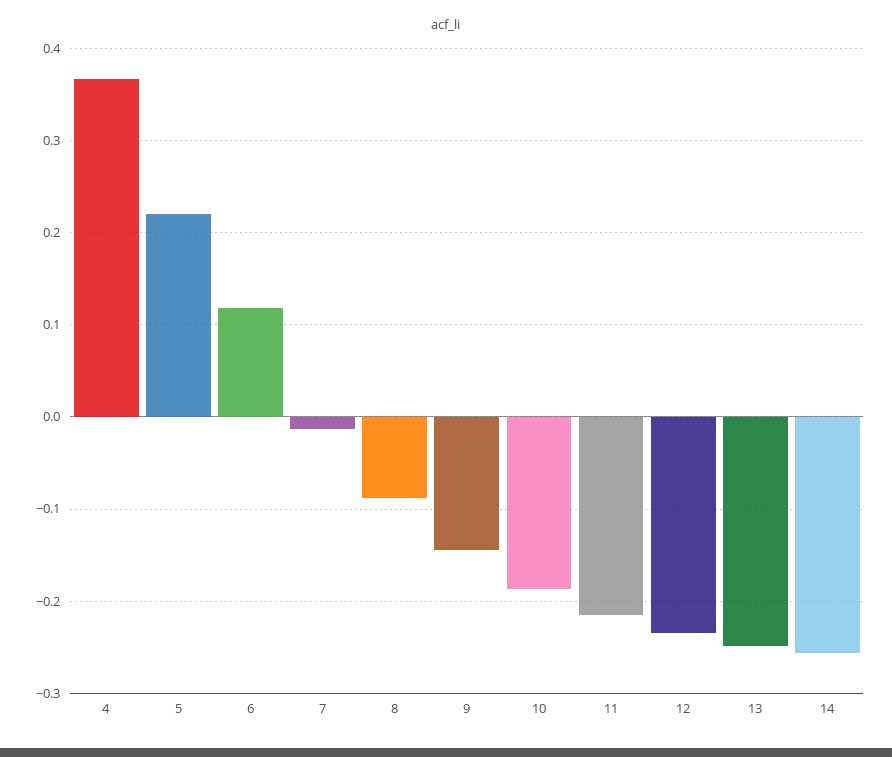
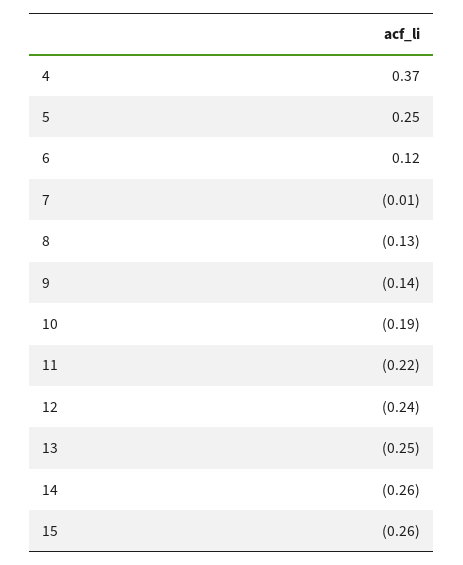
5: 0.22 -> 0.25
8: -0.09 -> -0.13
15: none -> -0.26

